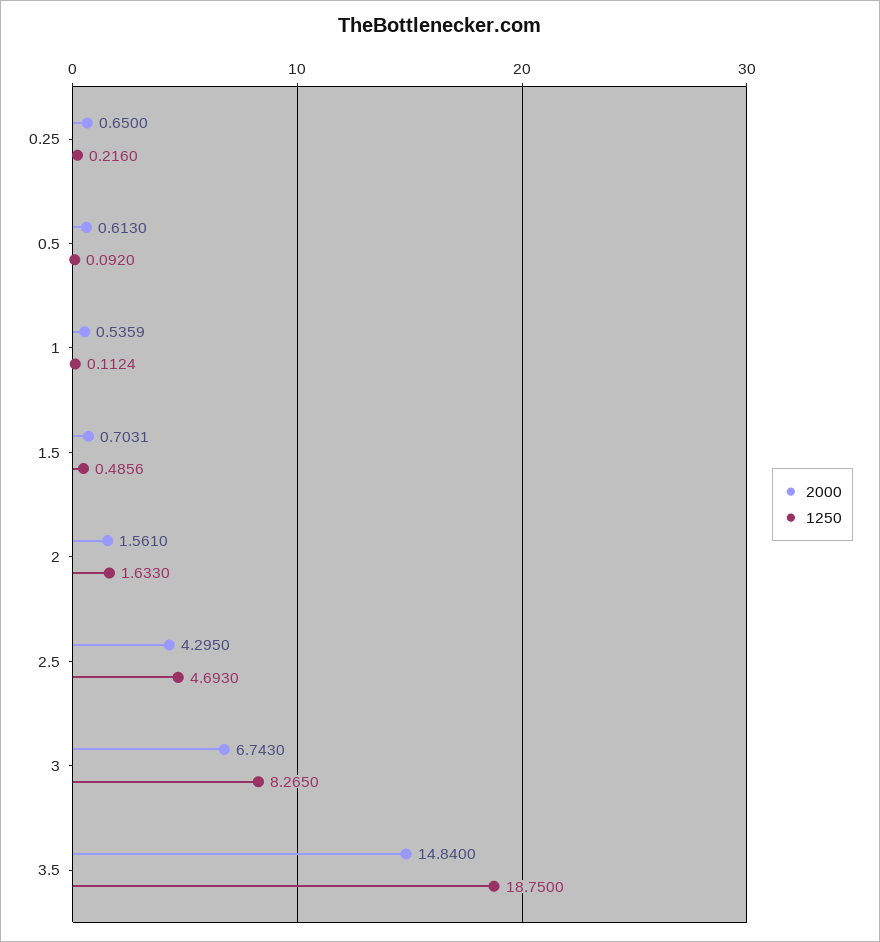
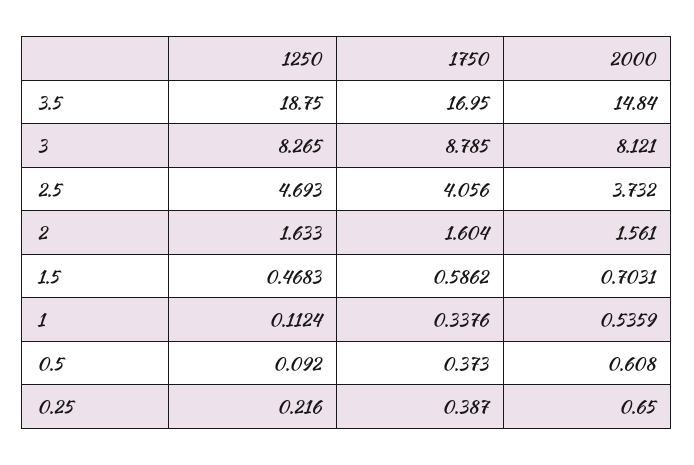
2000, 0.5: 0.613 -> 0.608
1250, 1.5: 0.4856 -> 0.4683
2000, 2.5: 4.295 -> 3.732
2000, 3: 6.743 -> 8.121
1750, 3.5: none -> 16.95
1750, 3: none -> 8.785
1750, 2.5: none -> 4.056
1750, 2: none -> 1.604
1750, 1.5: none -> 0.5862
1750, 1: none -> 0.3376
1750, 0.5: none -> 0.373
1750, 0.25: none -> 0.387

